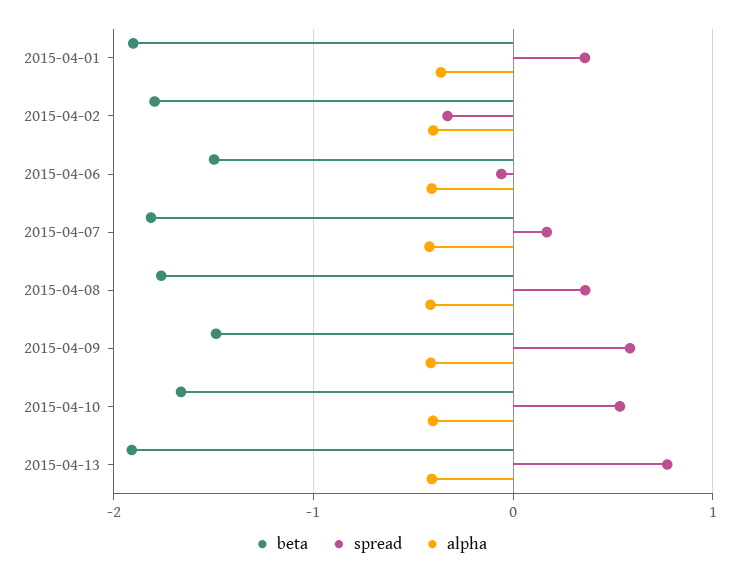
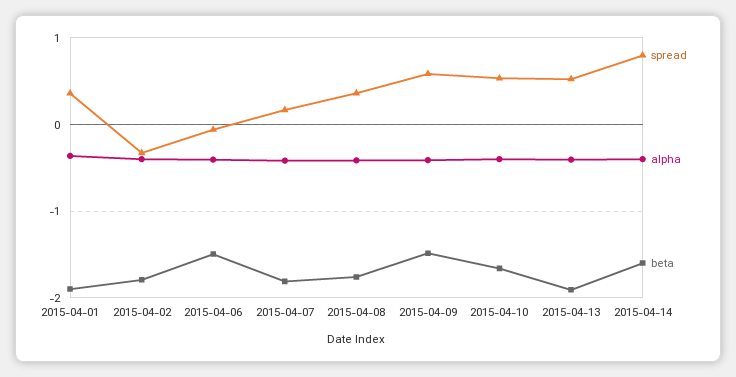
spread, 2015-04-13: 0.8 -> 0.5
spread, 2015-04-14: none -> 0.8
alpha, 2015-04-14: none -> -0.4
beta, 2015-04-14: none -> -1.6

